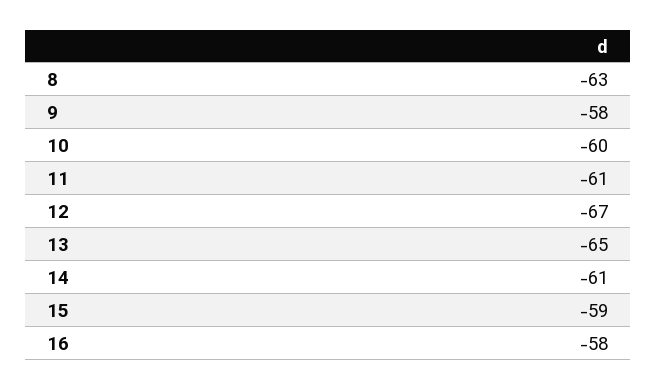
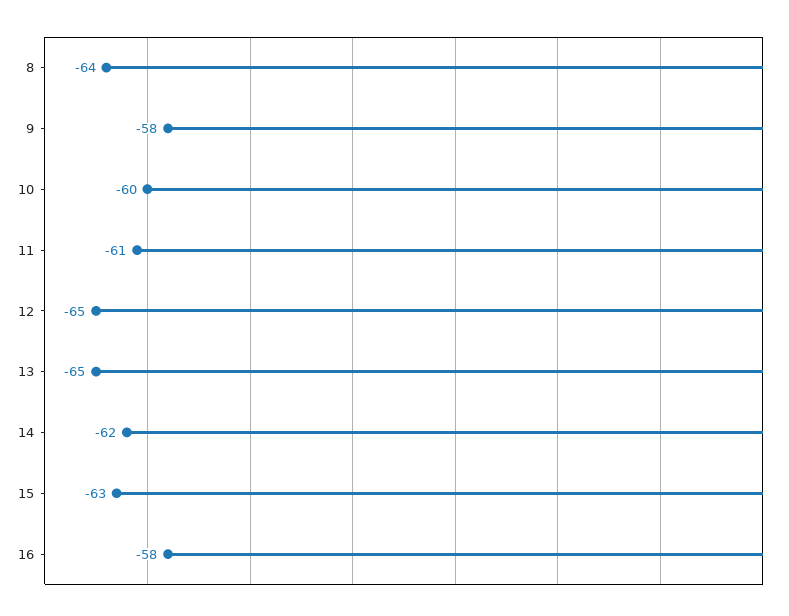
8: -63 -> -64
12: -67 -> -65
14: -61 -> -62
15: -59 -> -63

